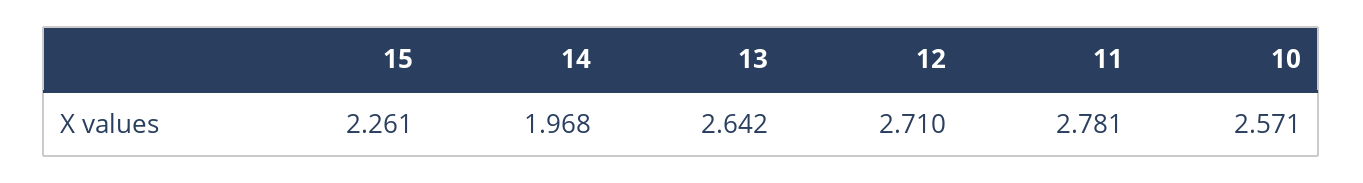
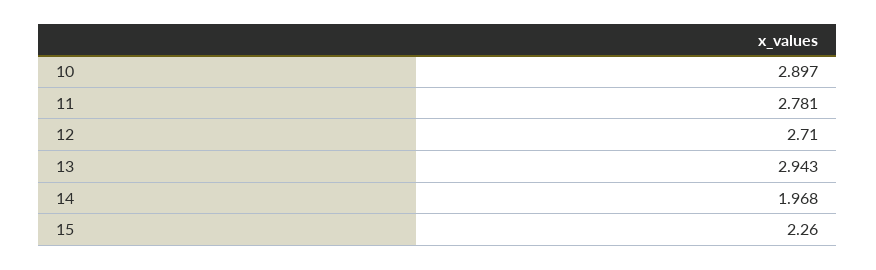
15: 2.261 -> 2.26
13: 2.642 -> 2.943
10: 2.571 -> 2.897

